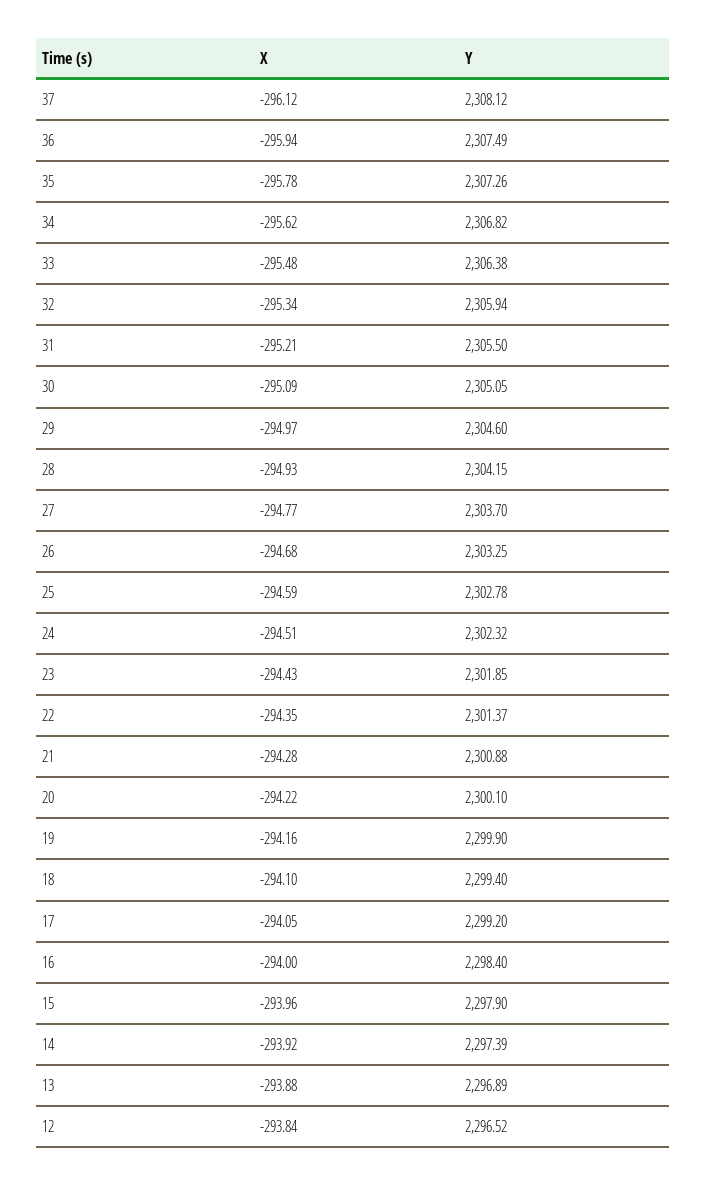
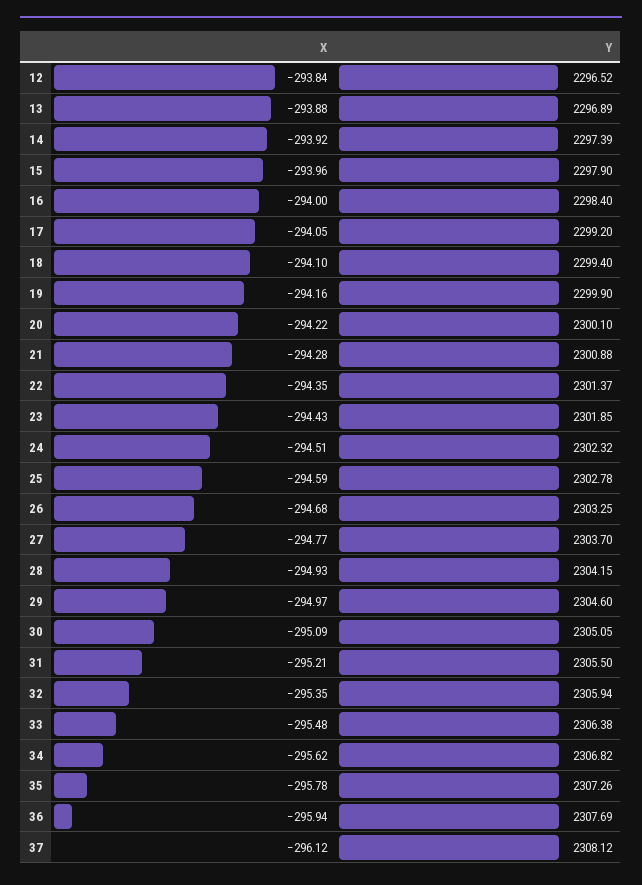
Y, 36: 2307.49 -> 2307.69
X, 32: -295.34 -> -295.35

